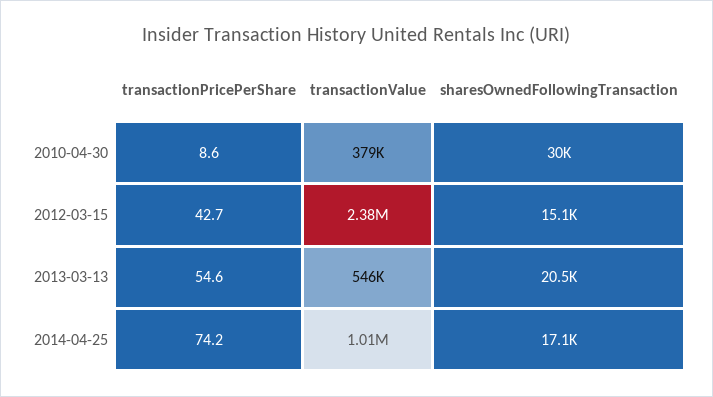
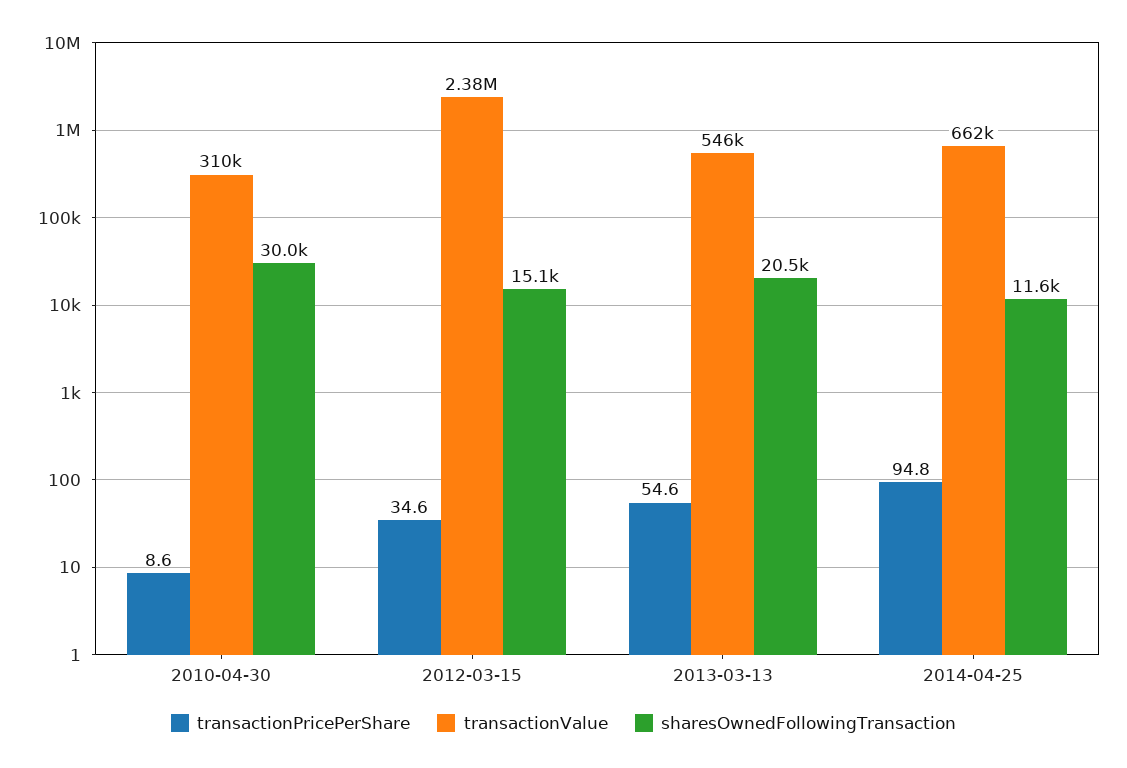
transactionValue, 2010-04-30: 379000 -> 310000
transactionPricePerShare, 2012-03-15: 42.7 -> 34.6
transactionPricePerShare, 2014-04-25: 74.2 -> 94.8
transactionValue, 2014-04-25: 1010000 -> 662000
sharesOwnedFollowingTransaction, 2014-04-25: 17100 -> 11600

